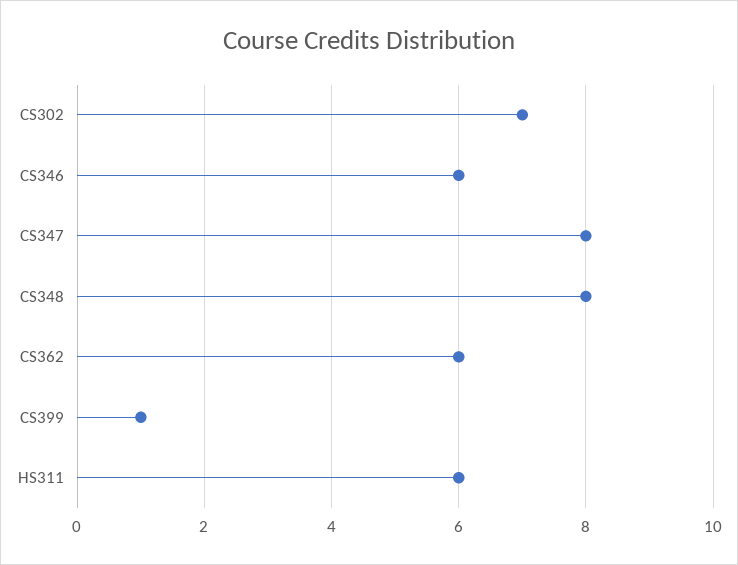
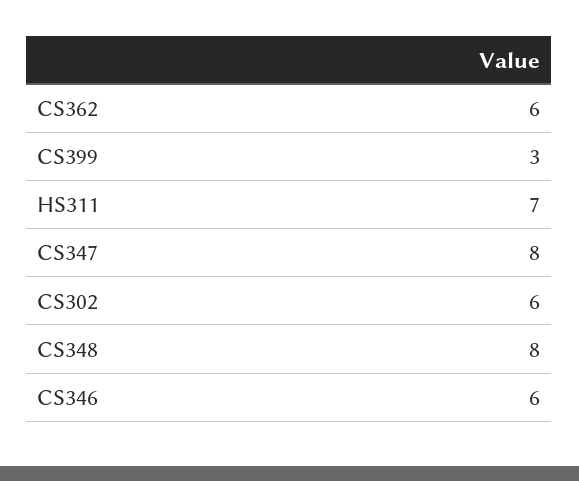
CS302: 7 -> 6
CS399: 1 -> 3
HS311: 6 -> 7

